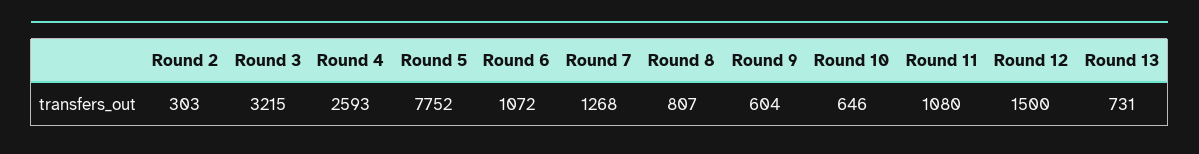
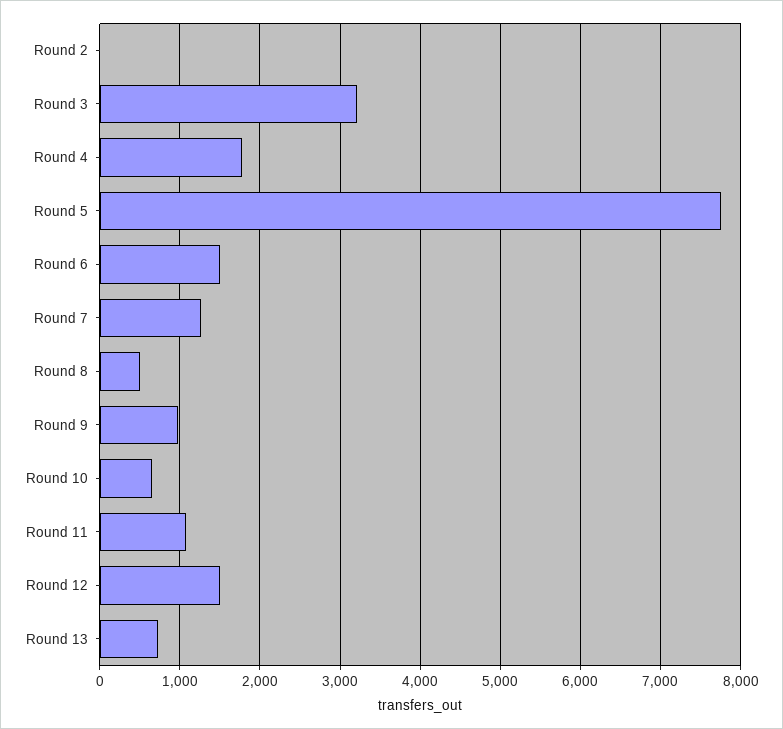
Round 2: 303 -> 0
Round 4: 2593 -> 1800
Round 6: 1072 -> 1500
Round 8: 807 -> 500
Round 9: 604 -> 1000

